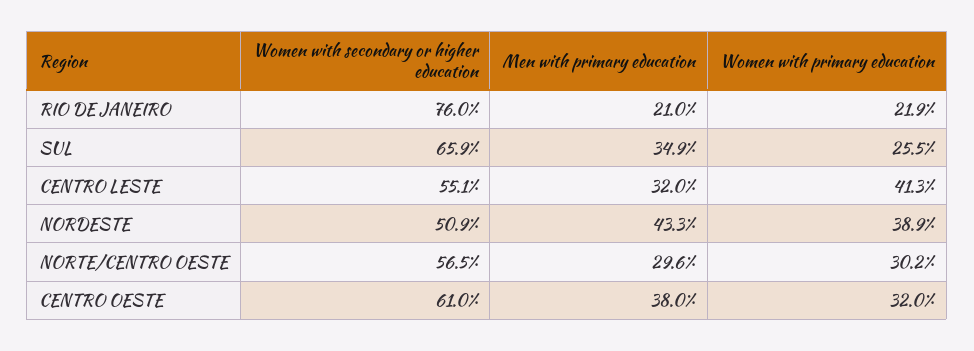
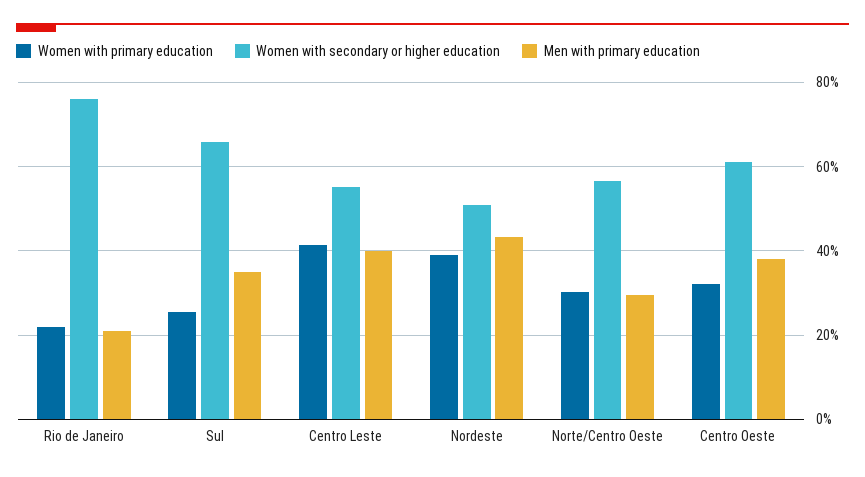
Men with primary education, CENTRO LESTE: 32 -> 40

